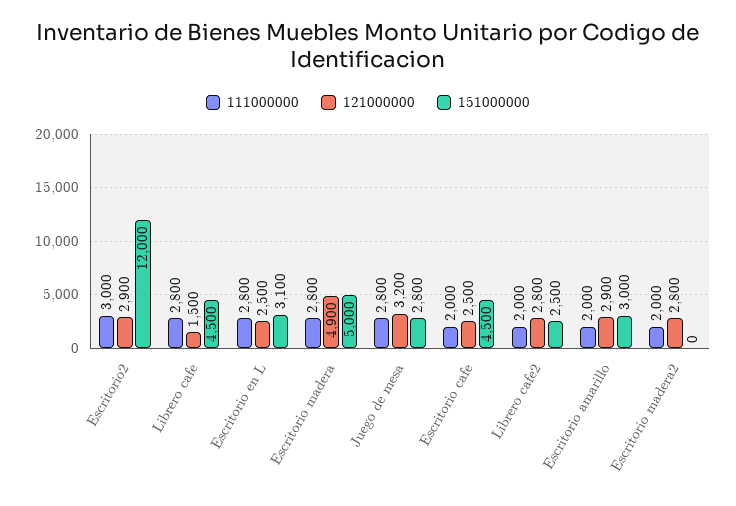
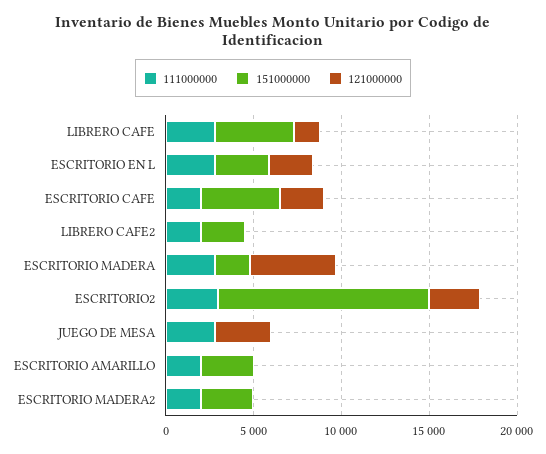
151000000, Escritorio madera: 5000 -> 2000
151000000, Juego de mesa: 2800 -> 0
121000000, Librero cafe2: 2800 -> 0
121000000, Escritorio amarillo: 2900 -> 0
121000000, Escritorio madera2: 2800 -> 0
151000000, Escritorio madera2: 0 -> 3000

